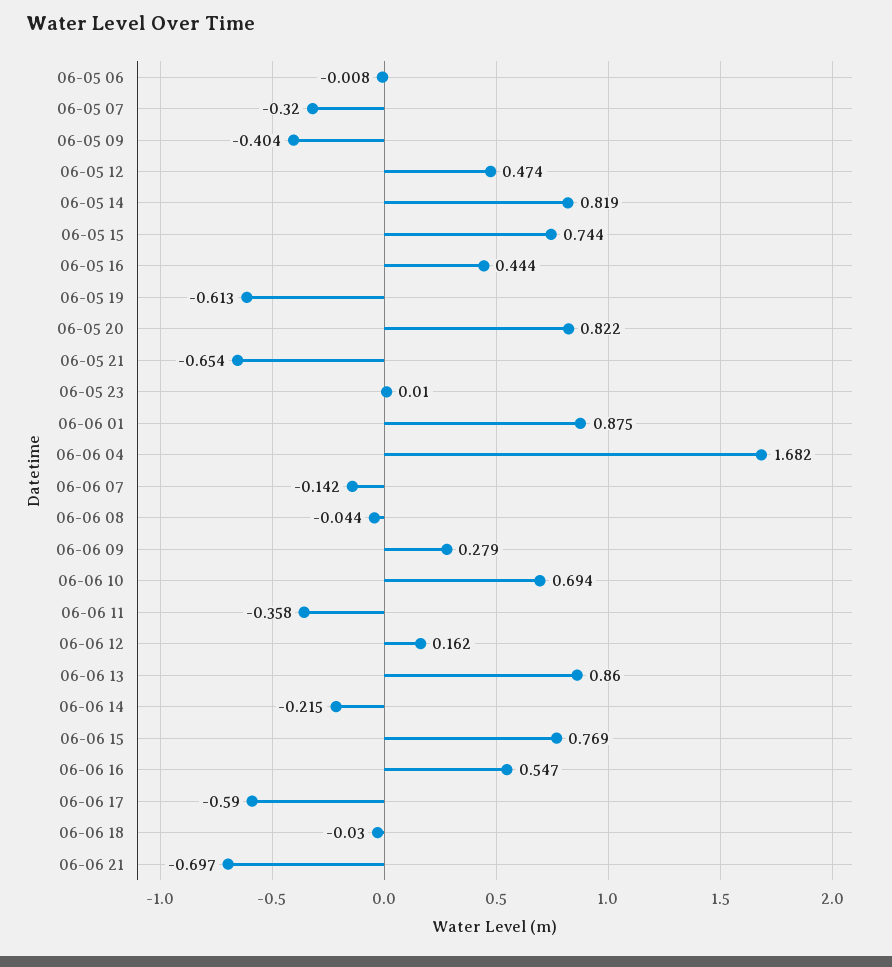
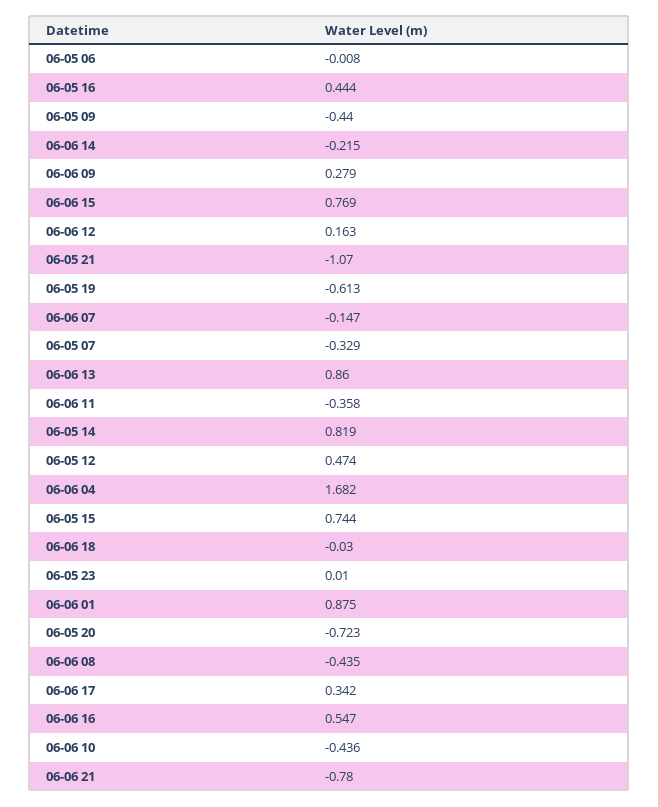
06-05 07: -0.32 -> -0.329
06-05 09: -0.404 -> -0.44
06-05 20: 0.822 -> -0.723
06-05 21: -0.654 -> -1.07
06-06 07: -0.142 -> -0.147
06-06 08: -0.044 -> -0.435
06-06 10: 0.694 -> -0.436
06-06 12: 0.162 -> 0.163
06-06 17: -0.59 -> 0.342
06-06 21: -0.697 -> -0.78

